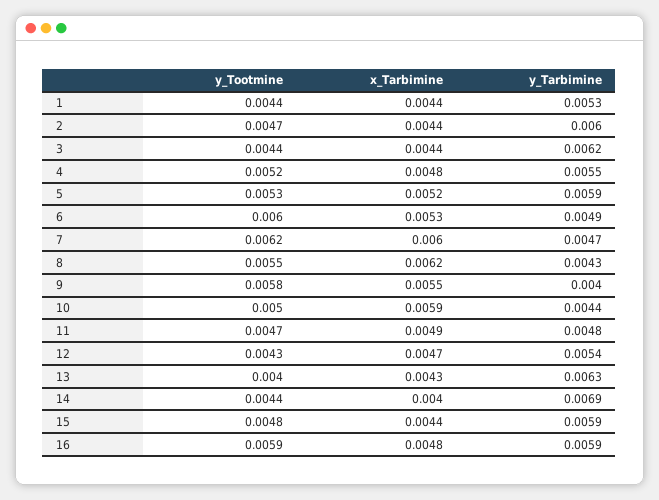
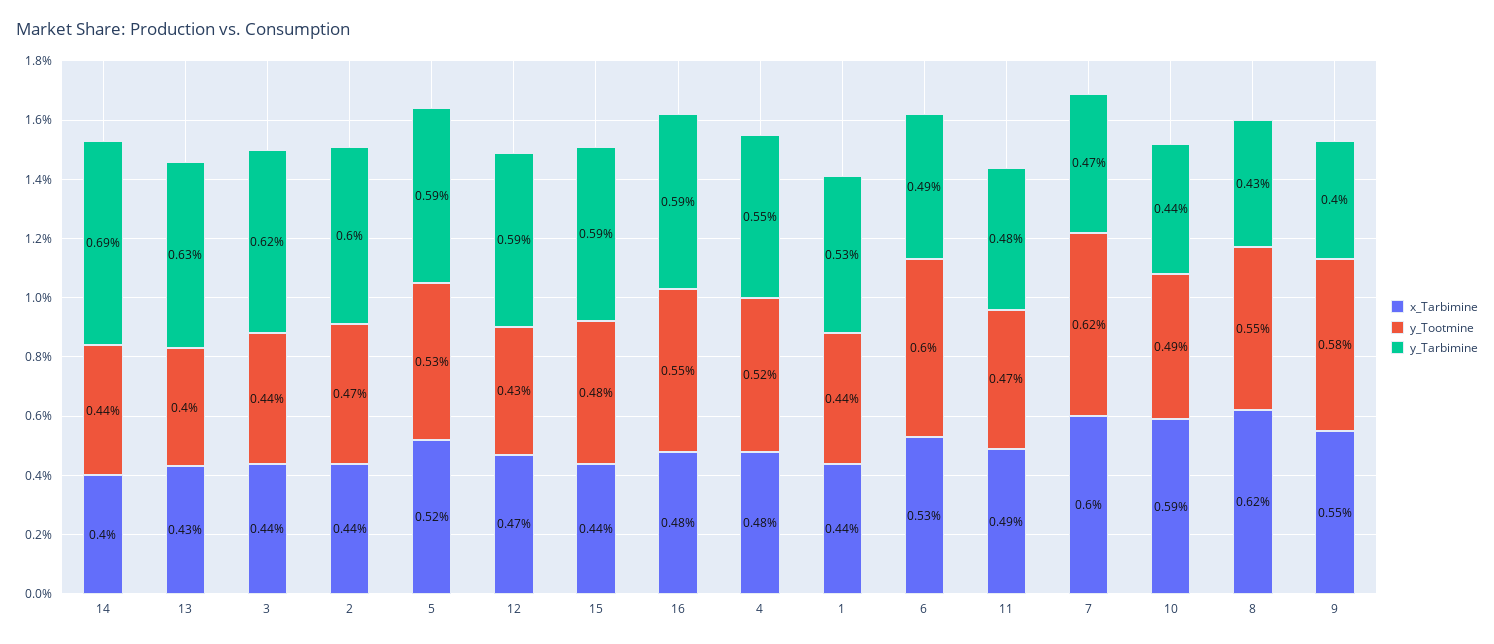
y_Tootmine, 10: 0.005 -> 0.0049
y_Tarbimine, 12: 0.0054 -> 0.0059
y_Tootmine, 16: 0.0059 -> 0.0055

